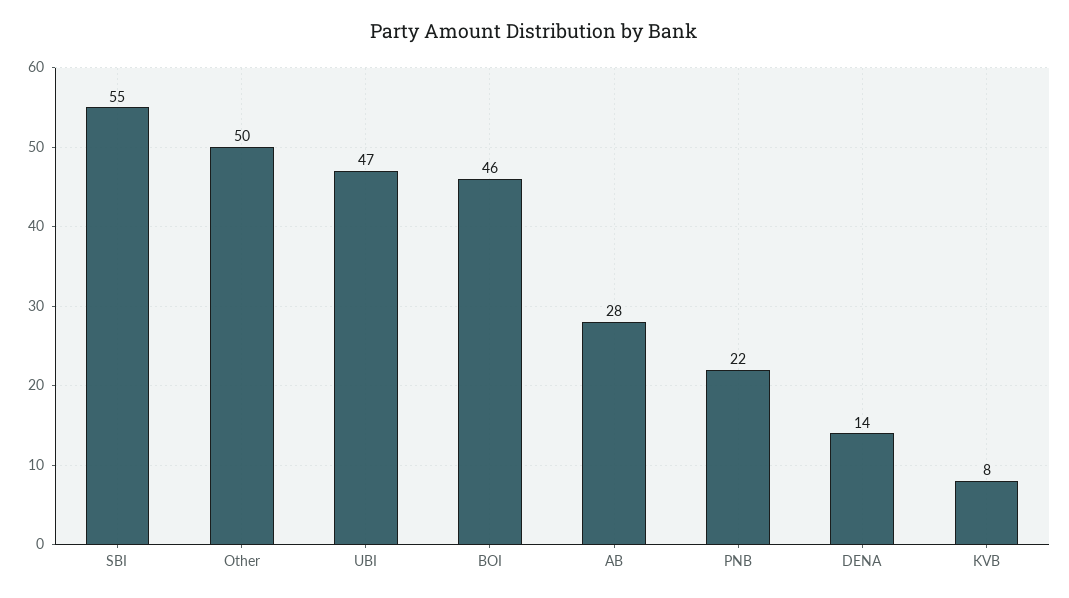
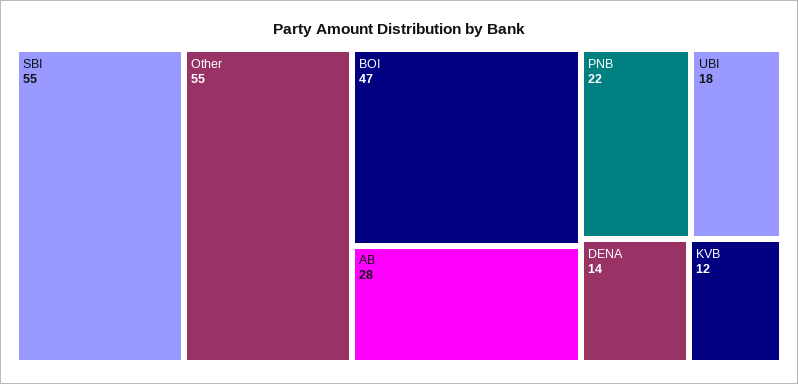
Other: 50 -> 55
UBI: 47 -> 18
BOI: 46 -> 47
KVB: 8 -> 12

